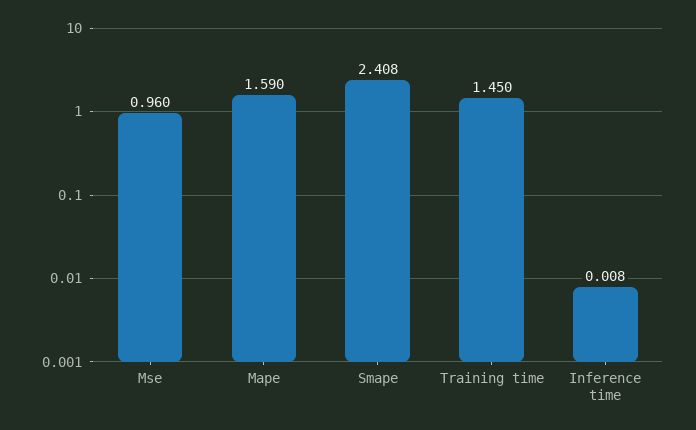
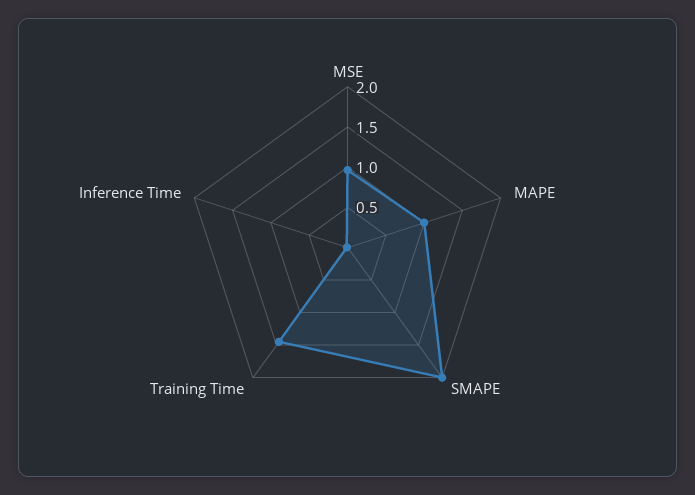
Mape: 1.59 -> 1
Smape: 2.408 -> 2

